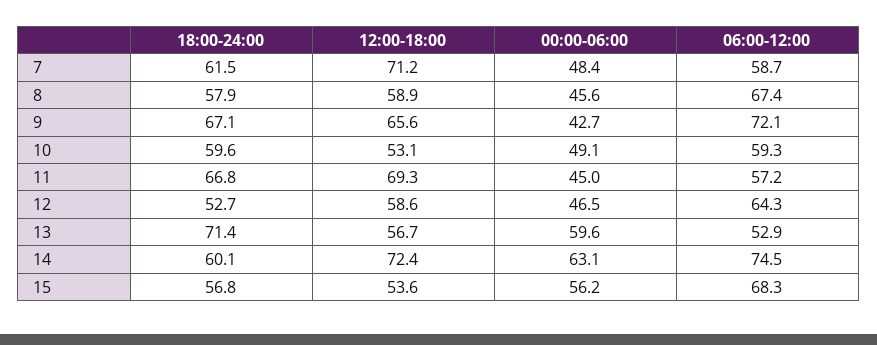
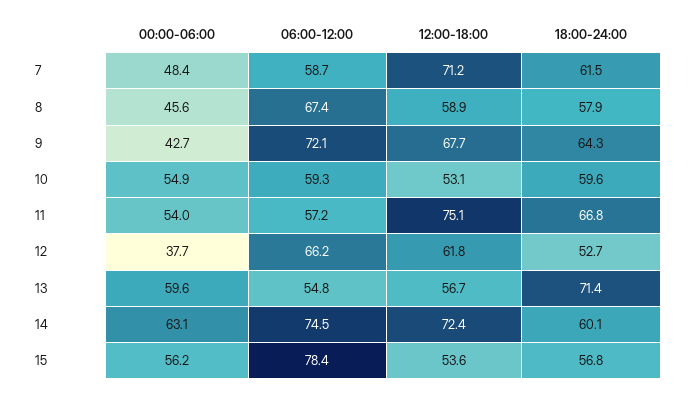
18:00-24:00, 9: 67.1 -> 64.3
12:00-18:00, 9: 65.6 -> 67.7
00:00-06:00, 10: 49.1 -> 54.9
12:00-18:00, 11: 69.3 -> 75.1
00:00-06:00, 11: 45 -> 54
12:00-18:00, 12: 58.6 -> 61.8
00:00-06:00, 12: 46.5 -> 37.7
06:00-12:00, 12: 64.3 -> 66.2
06:00-12:00, 13: 52.9 -> 54.8
06:00-12:00, 15: 68.3 -> 78.4

